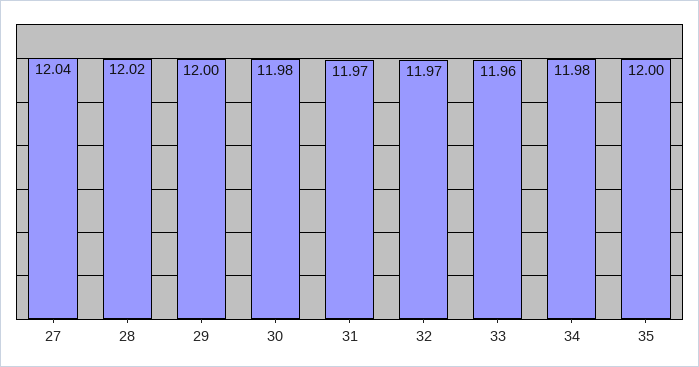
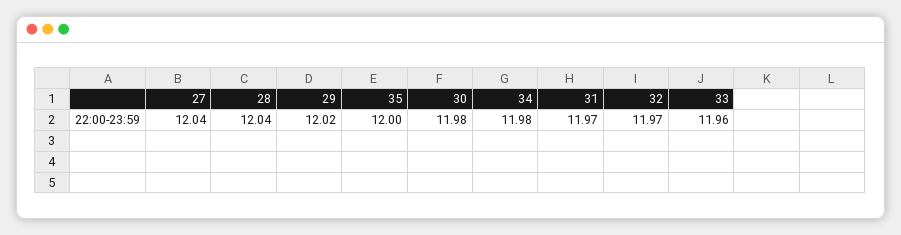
28: 12.02 -> 12.04
29: 12 -> 12.02

